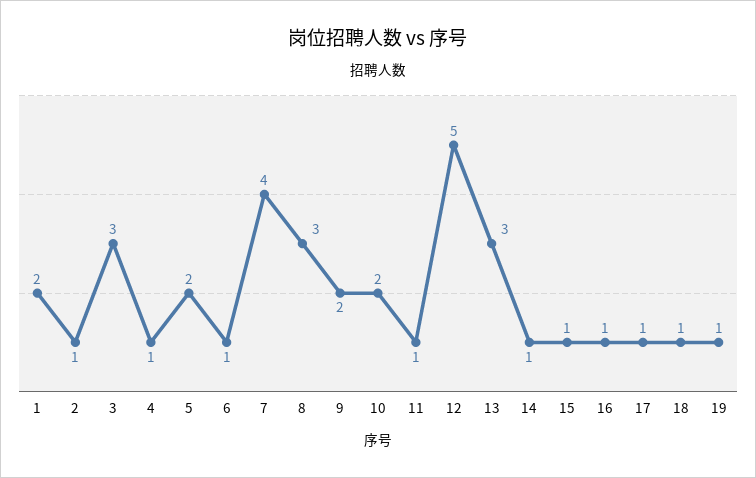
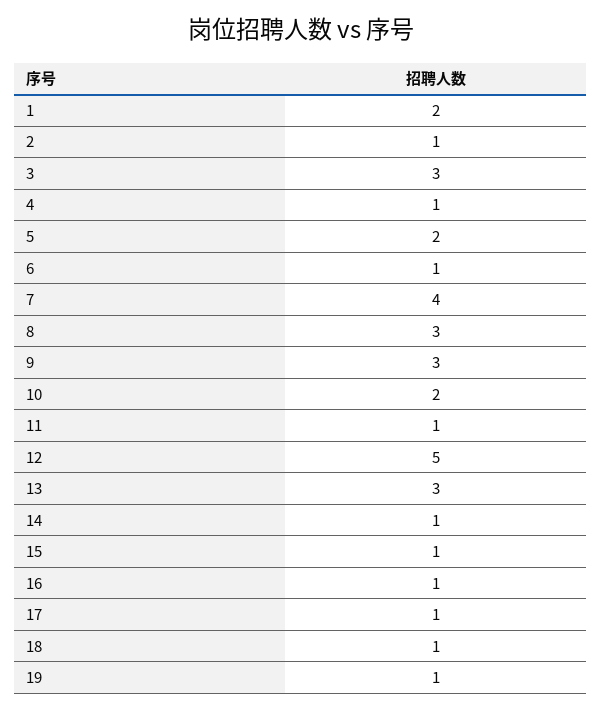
9: 2 -> 3

